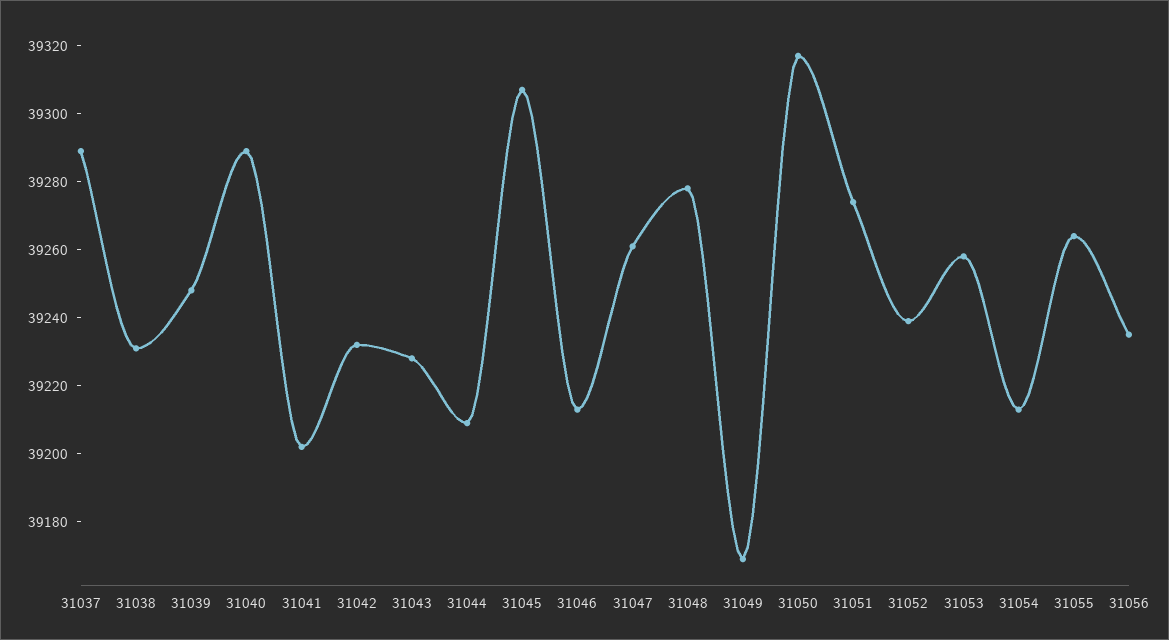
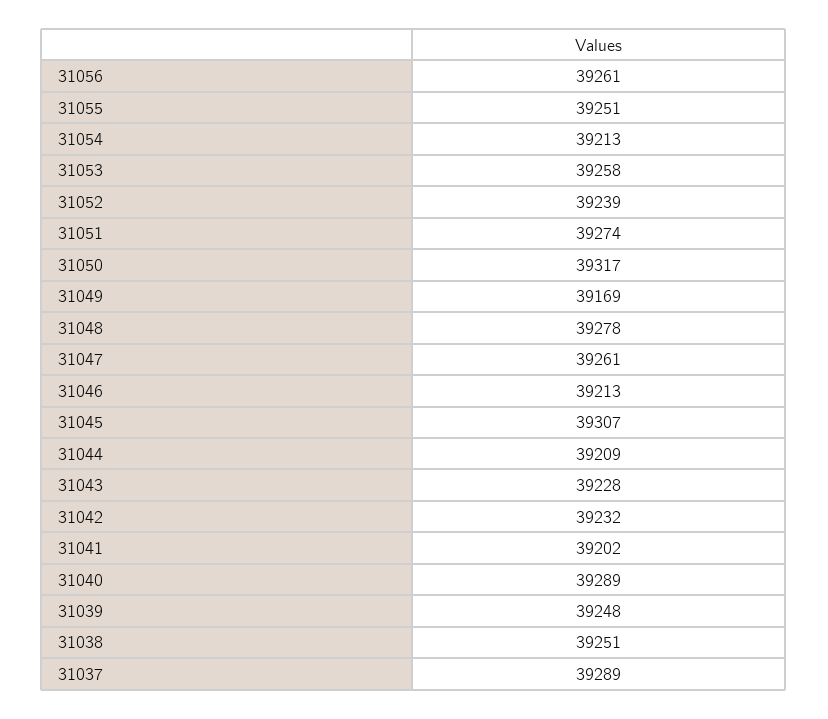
31038: 39230 -> 39251
31055: 39265 -> 39251
31056: 39235 -> 39261

